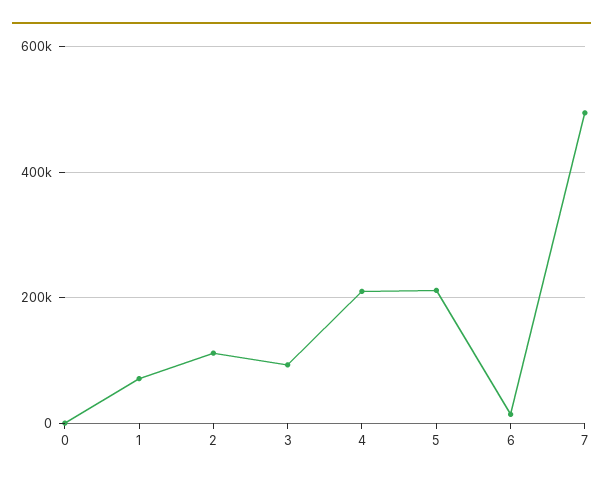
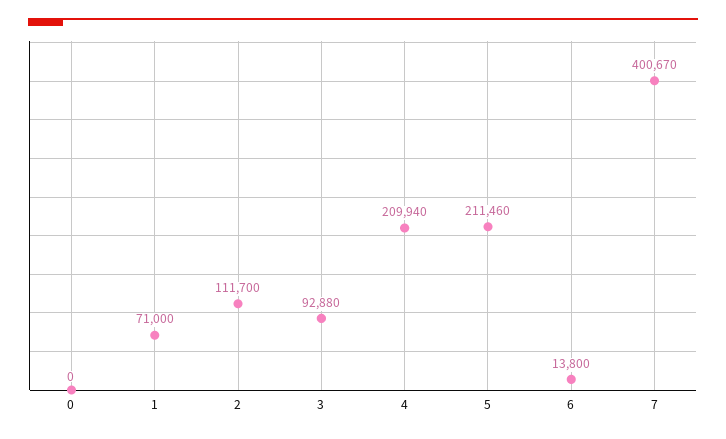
7: 500000 -> 400670

